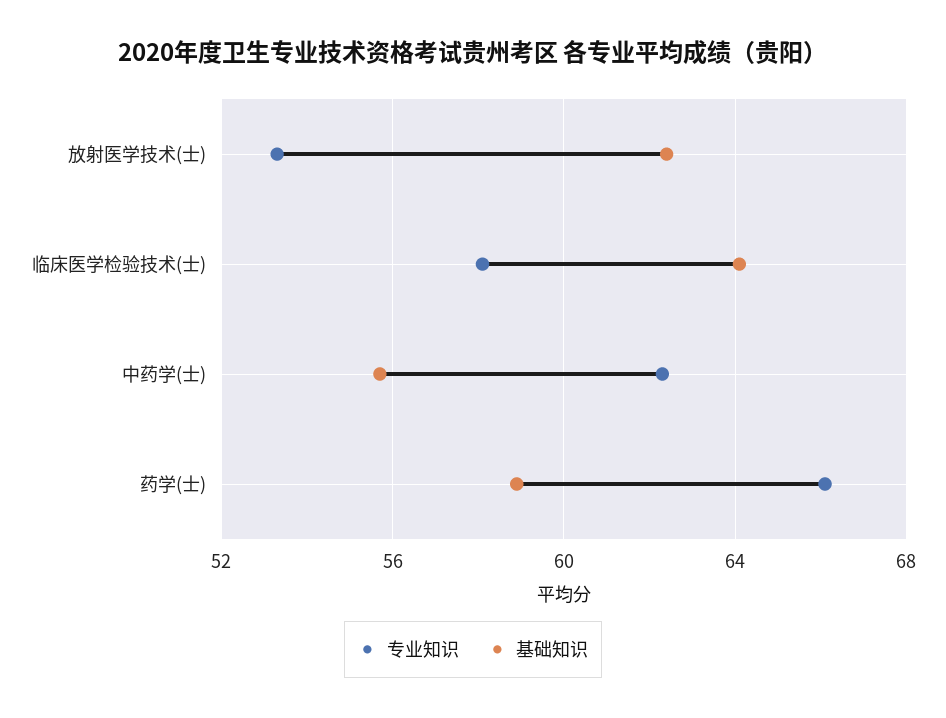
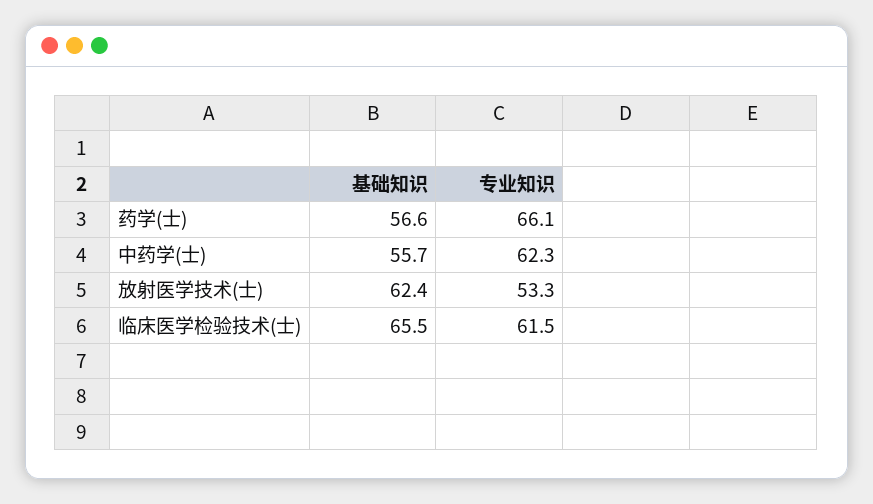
专业知识, 临床医学检验技术(士): 58 -> 61.5
基础知识, 临床医学检验技术(士): 64 -> 65.5
基础知识, 药学(士): 59 -> 56.6

